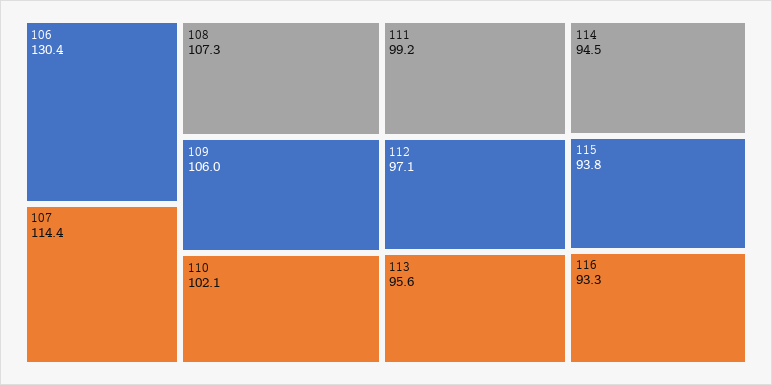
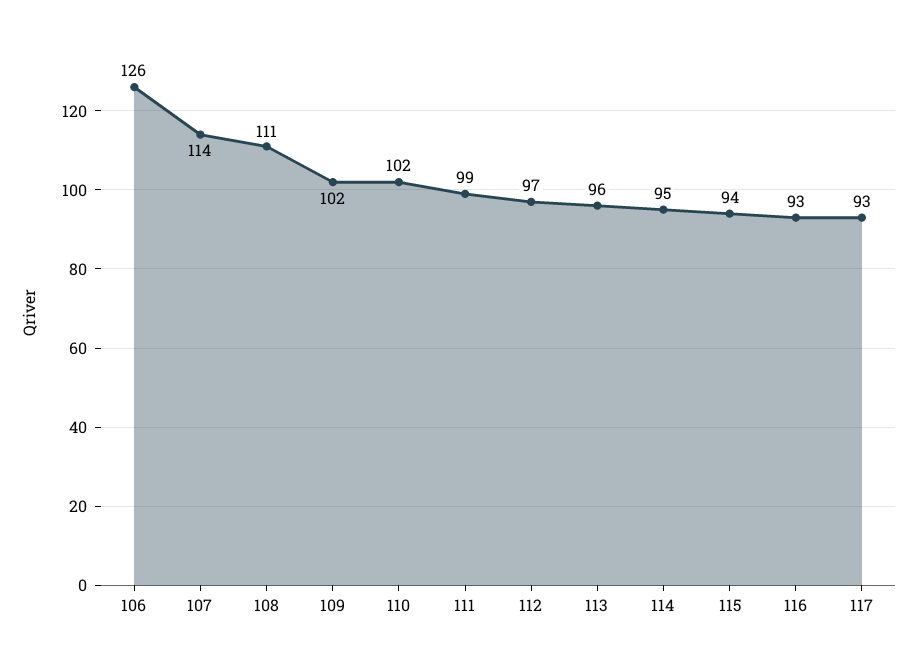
106: 130.4 -> 126
108: 107.3 -> 111
109: 106 -> 102
117: none -> 93

